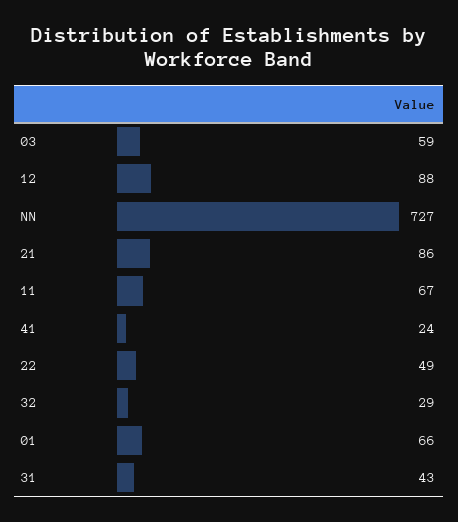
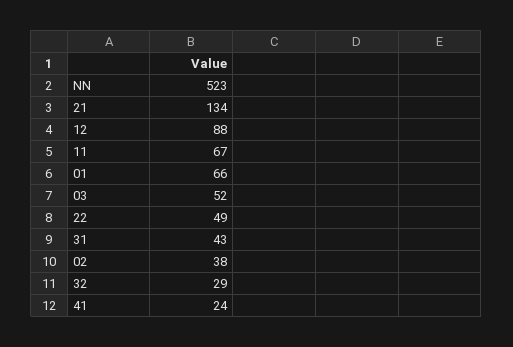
03: 59 -> 52
NN: 727 -> 523
21: 86 -> 134
02: none -> 38

